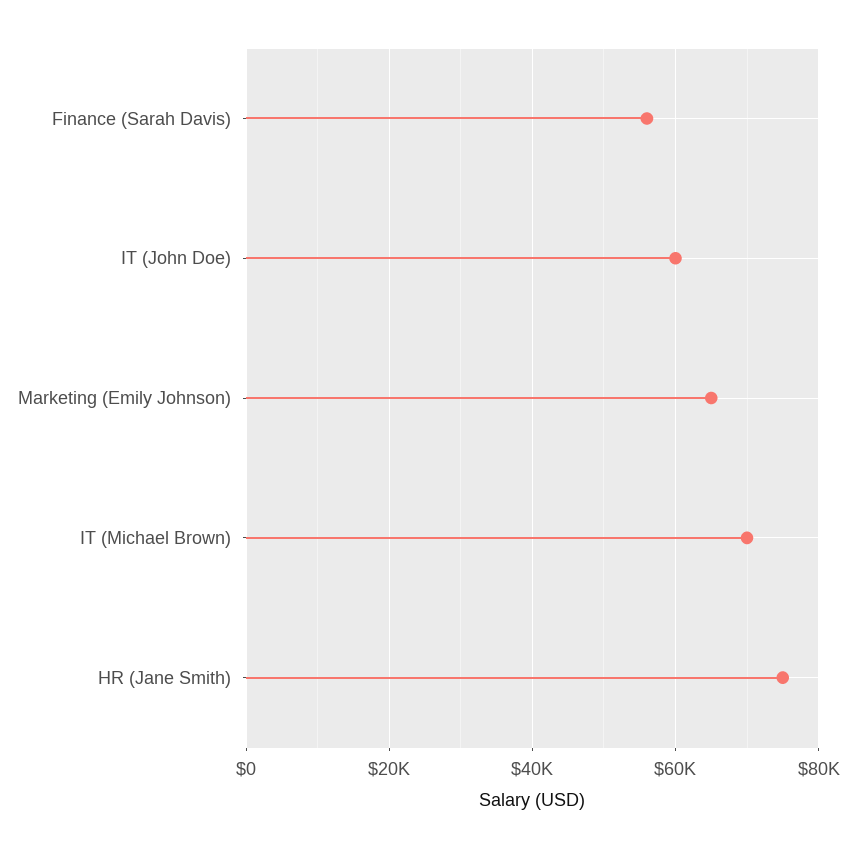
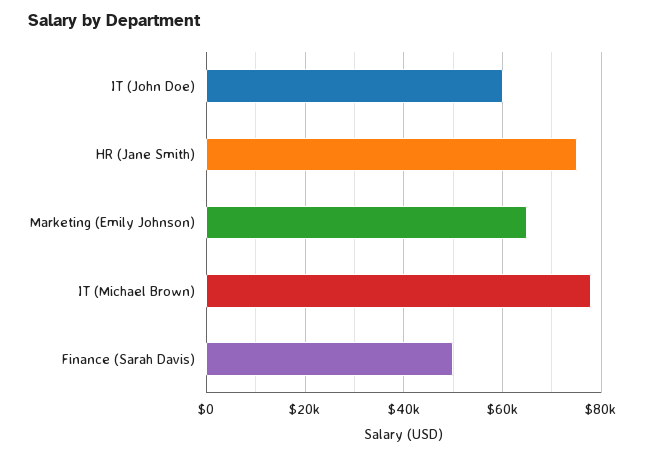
Finance (Sarah Davis): 56000 -> 50000
IT (Michael Brown): 70000 -> 78000

